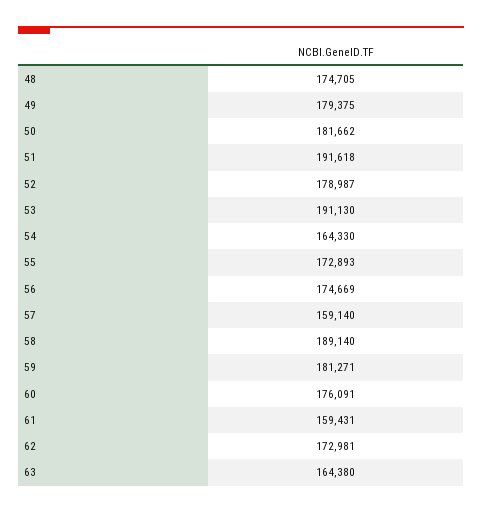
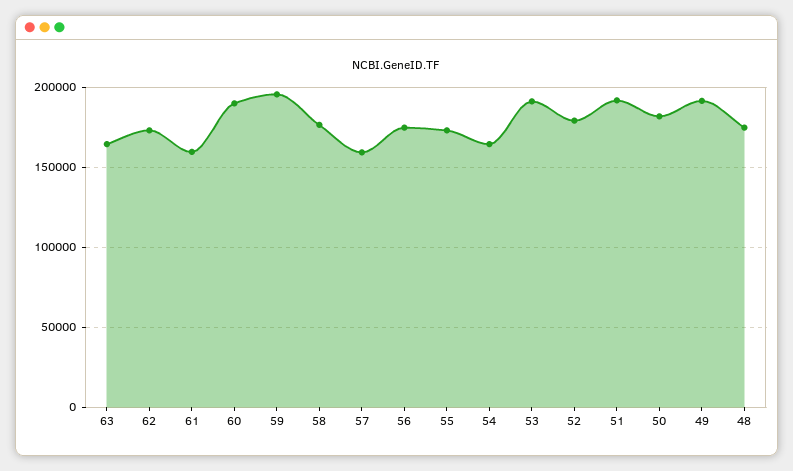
49: 179375 -> 190000
58: 189140 -> 175000
59: 181271 -> 195000
60: 176091 -> 190000

